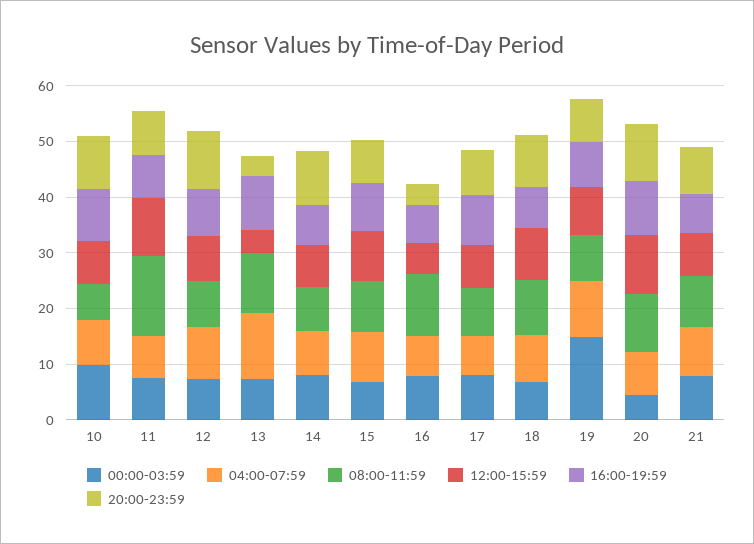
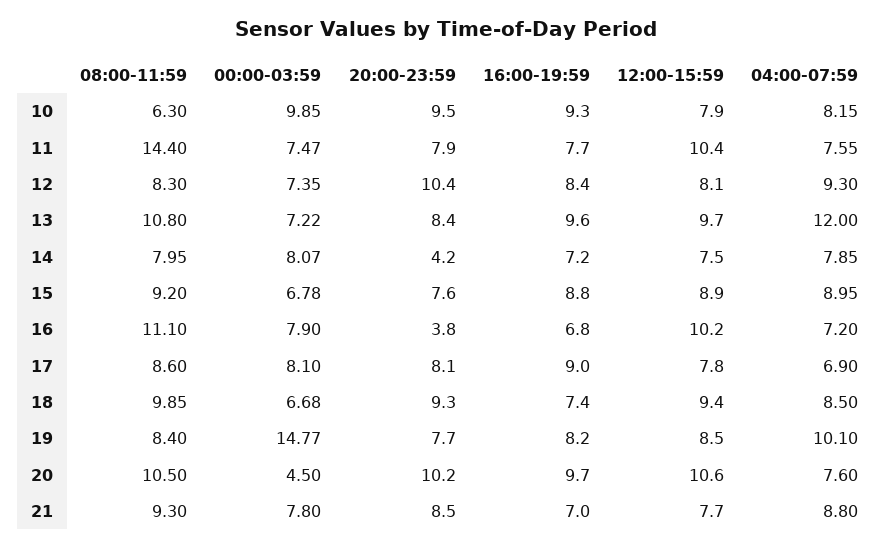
12:00-15:59, 13: 4 -> 9.7
20:00-23:59, 13: 4 -> 8.4
20:00-23:59, 14: 10 -> 4.2
12:00-15:59, 16: 6 -> 10.2

